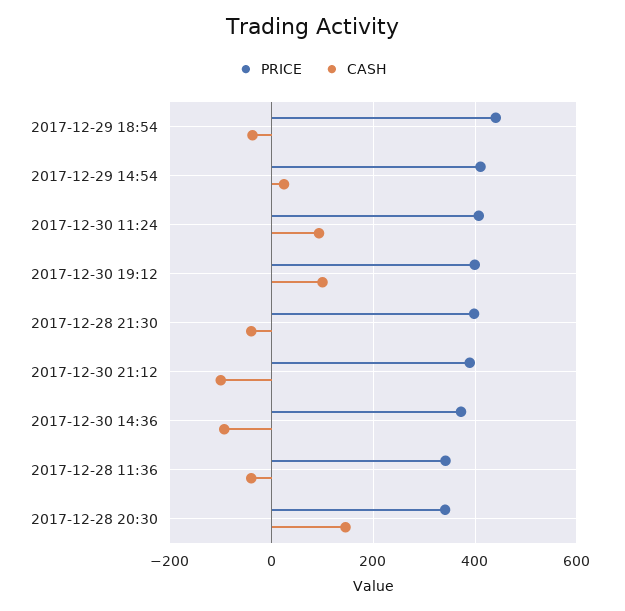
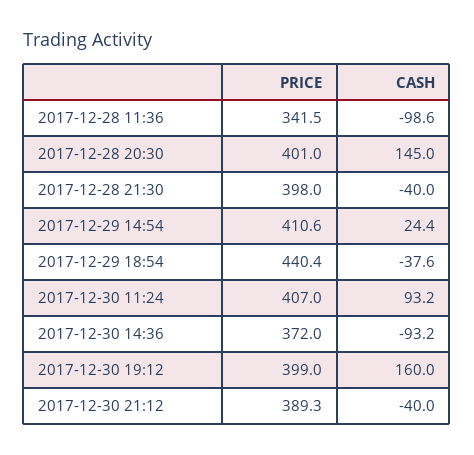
CASH, 2017-12-30 19:12: 100 -> 160
CASH, 2017-12-30 21:12: -100 -> -40
CASH, 2017-12-28 11:36: -40 -> -98.6
PRICE, 2017-12-28 20:30: 340 -> 401

